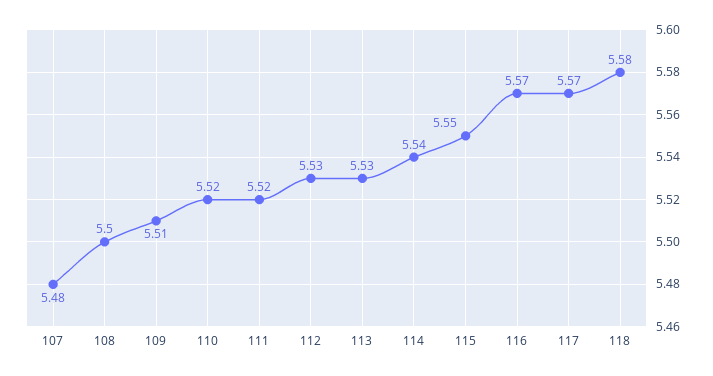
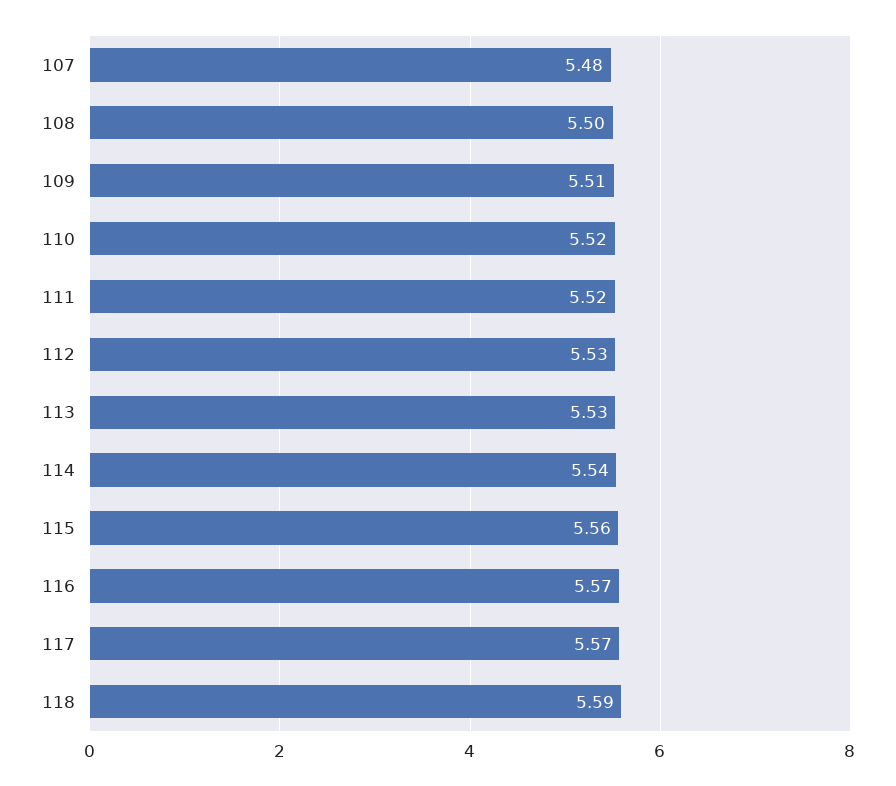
115: 5.55 -> 5.56
118: 5.58 -> 5.59

